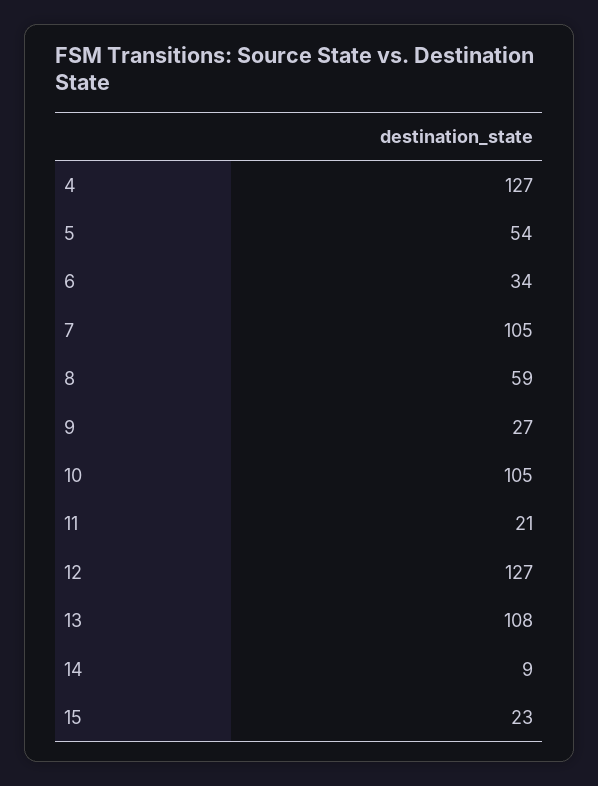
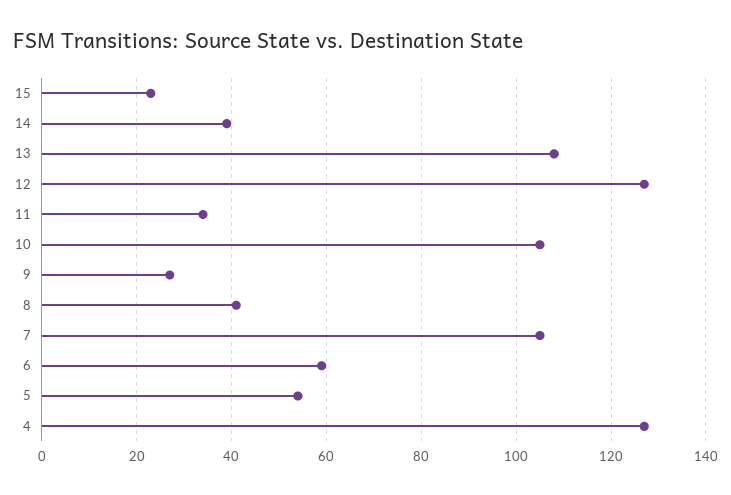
6: 34 -> 60
8: 59 -> 40
11: 21 -> 35
14: 9 -> 40

